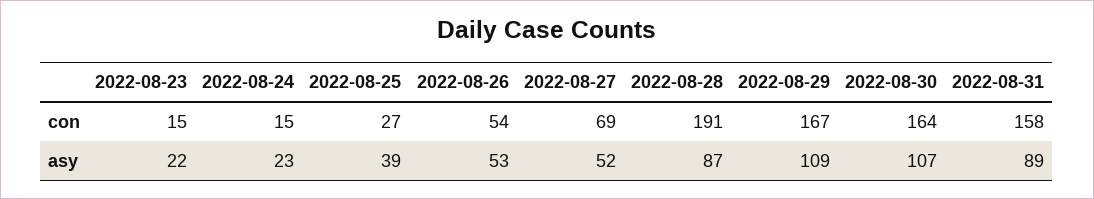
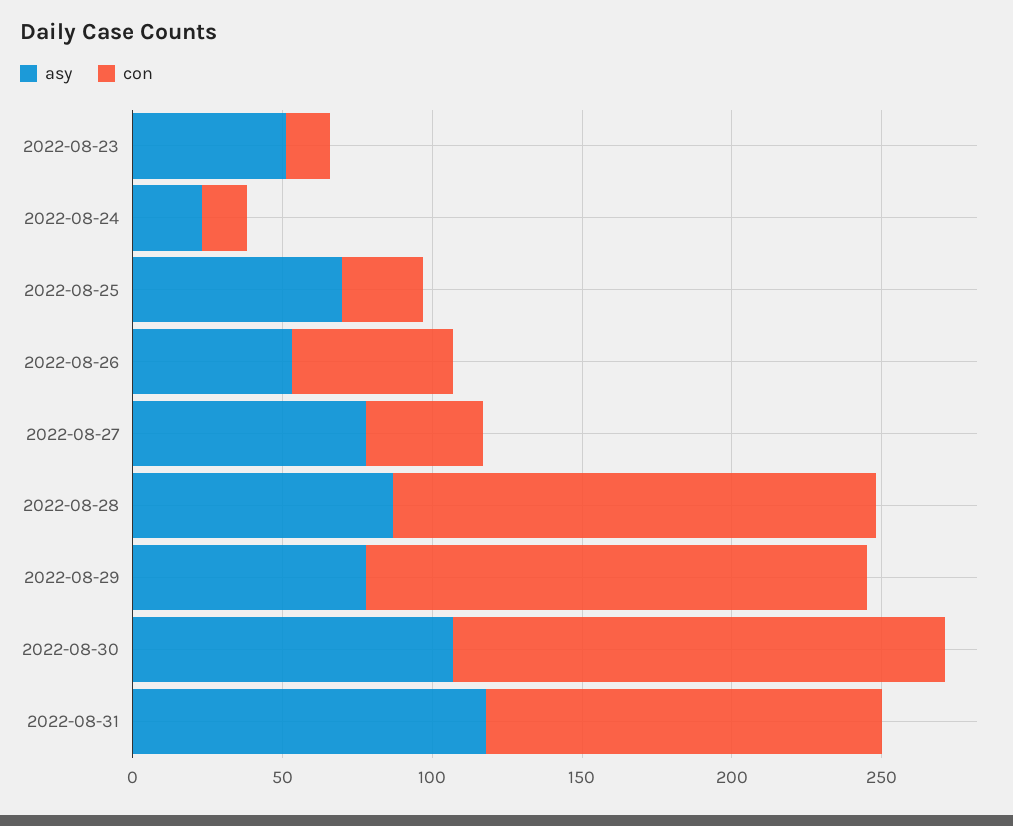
con, 2022-08-27: 69 -> 40
con, 2022-08-28: 191 -> 160
con, 2022-08-31: 158 -> 130
asy, 2022-08-23: 22 -> 50
asy, 2022-08-25: 39 -> 70
asy, 2022-08-27: 52 -> 80
asy, 2022-08-29: 109 -> 80
asy, 2022-08-31: 89 -> 120

